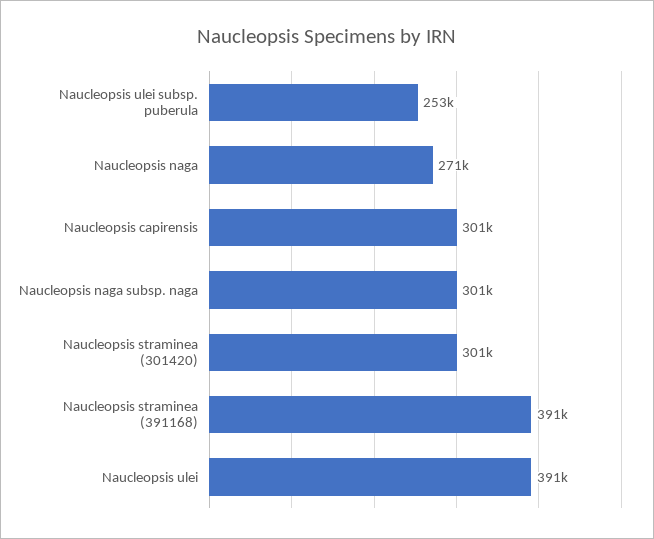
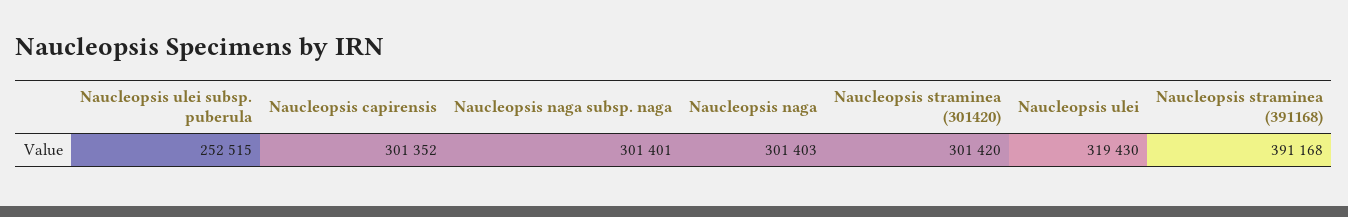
Naucleopsis naga: 271000 -> 301403
Naucleopsis ulei: 391000 -> 319430

